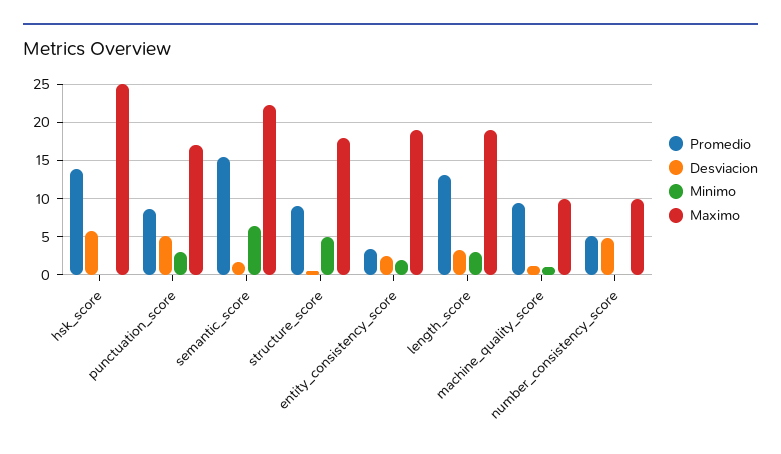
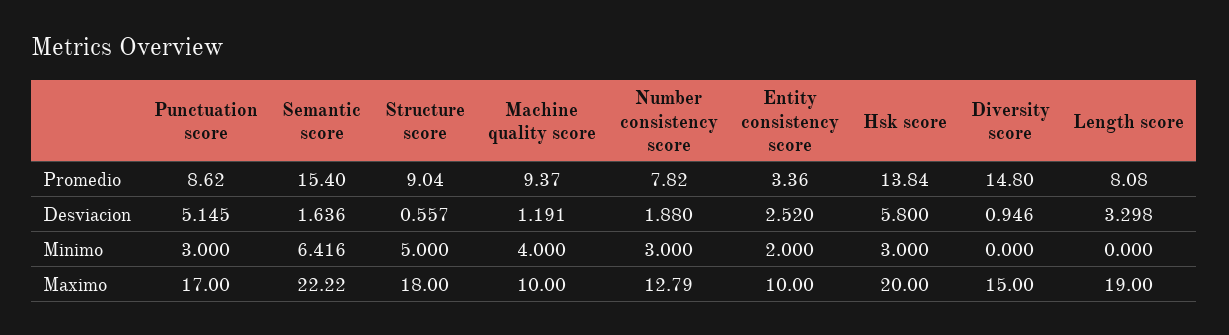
Minimo, hsk_score: 0 -> 3
Maximo, hsk_score: 25 -> 20
Maximo, entity_consistency_score: 19 -> 10
Promedio, length_score: 13 -> 8.08
Minimo, length_score: 3 -> 0
Minimo, machine_quality_score: 1 -> 4
Promedio, number_consistency_score: 5 -> 7.82
Desviacion, number_consistency_score: 5 -> 1.88
Minimo, number_consistency_score: 0 -> 3
Maximo, number_consistency_score: 10 -> 12.79
Promedio, Diversity score: none -> 14.8
Desviacion, Diversity score: none -> 0.946
Minimo, Diversity score: none -> 0
Maximo, Diversity score: none -> 15

